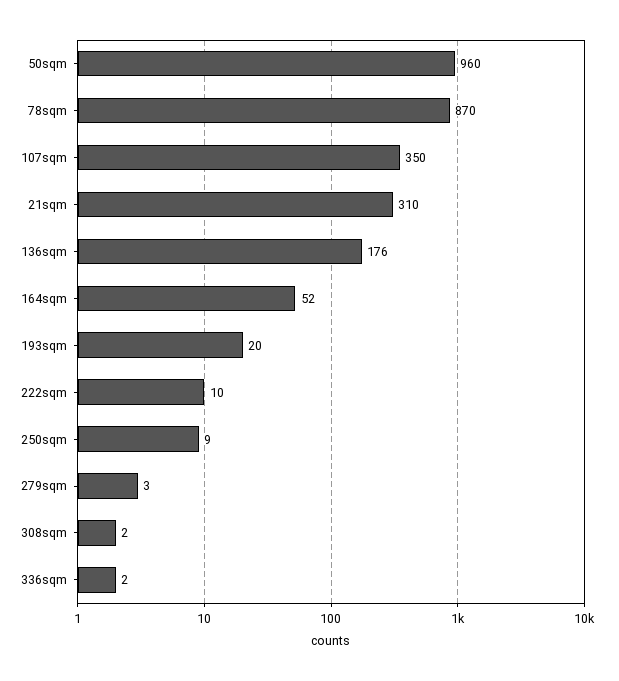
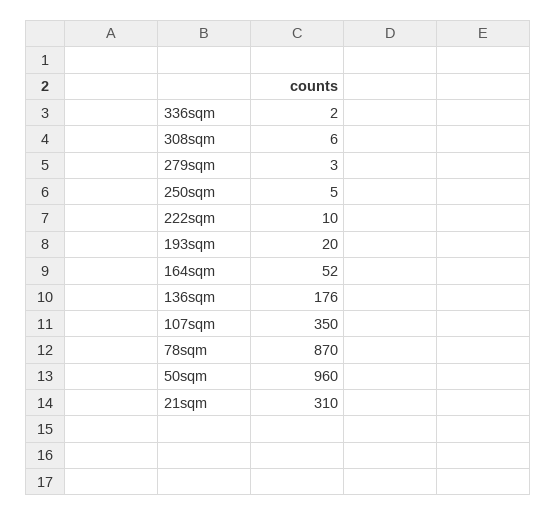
250sqm: 9 -> 5
308sqm: 2 -> 6

